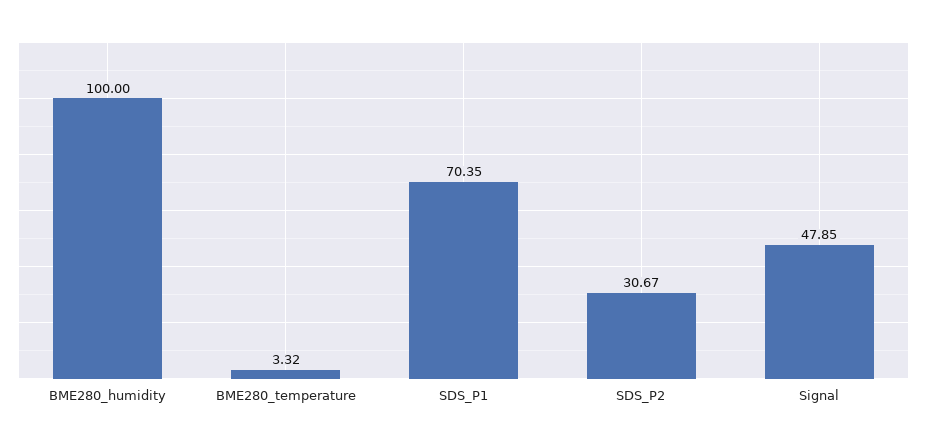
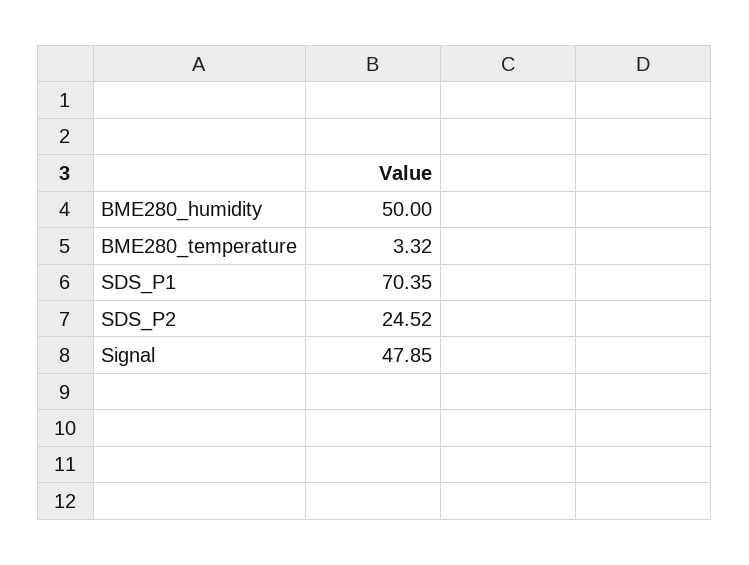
BME280_humidity: 100 -> 50
SDS_P2: 30.67 -> 24.52

